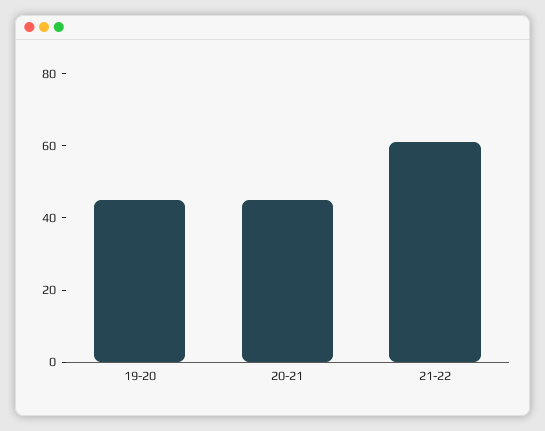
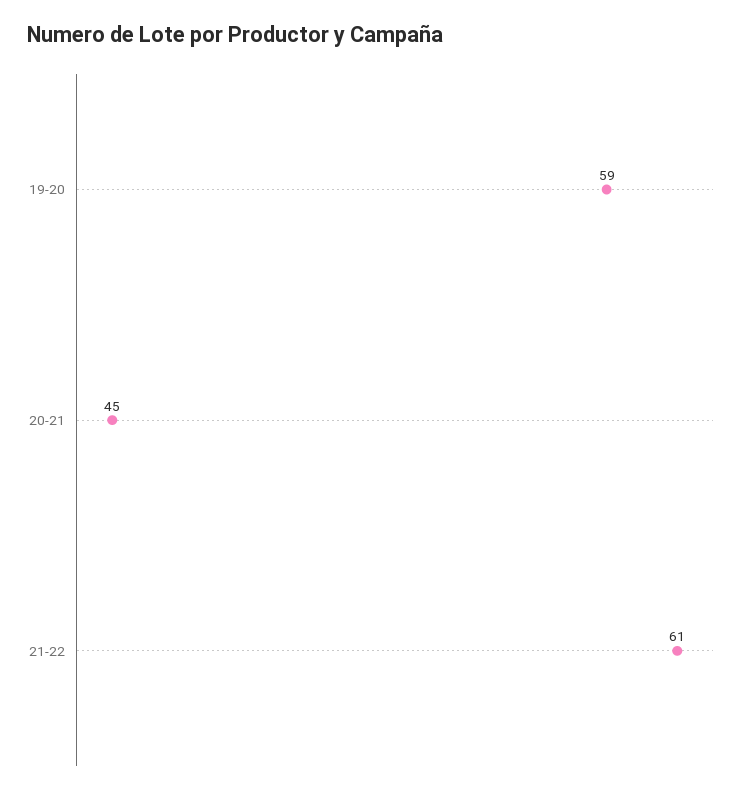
19-20: 45 -> 59

